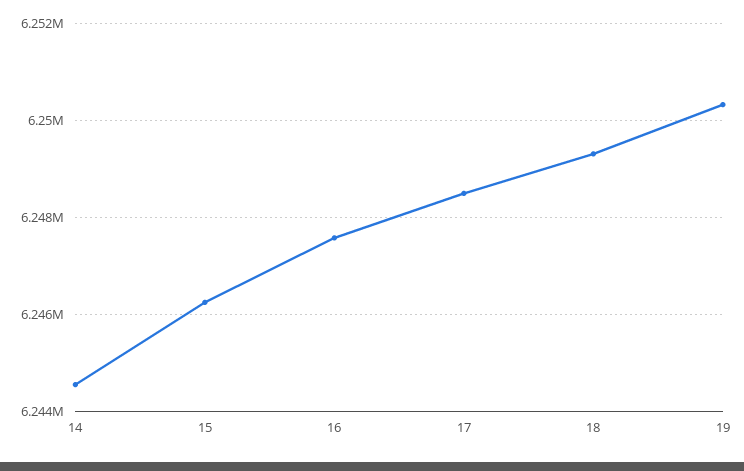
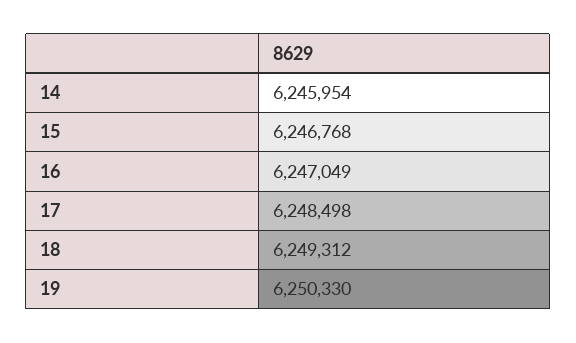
14: 6244600 -> 6245954
15: 6246200 -> 6246768
16: 6247600 -> 6247049

